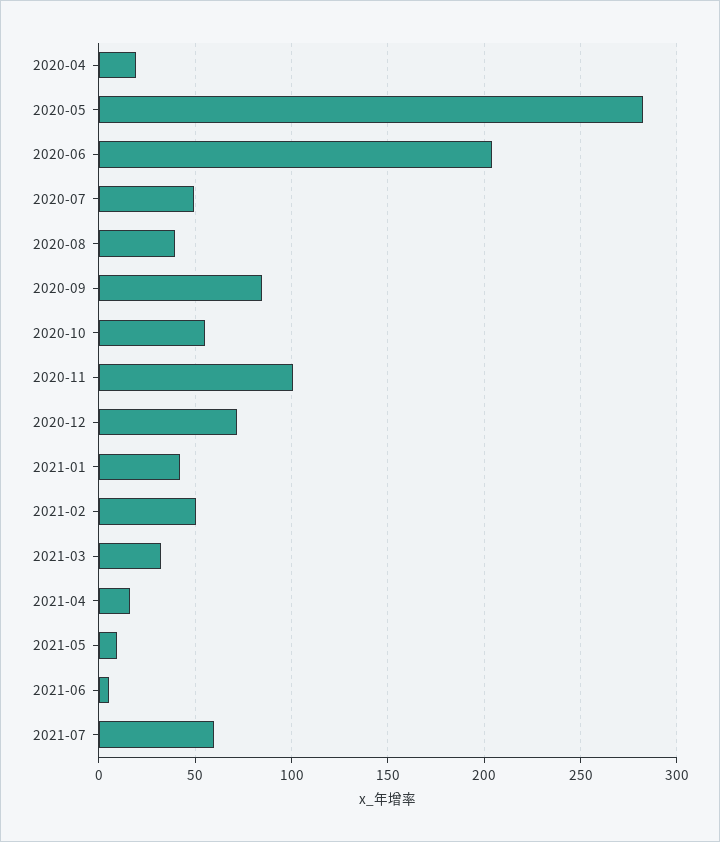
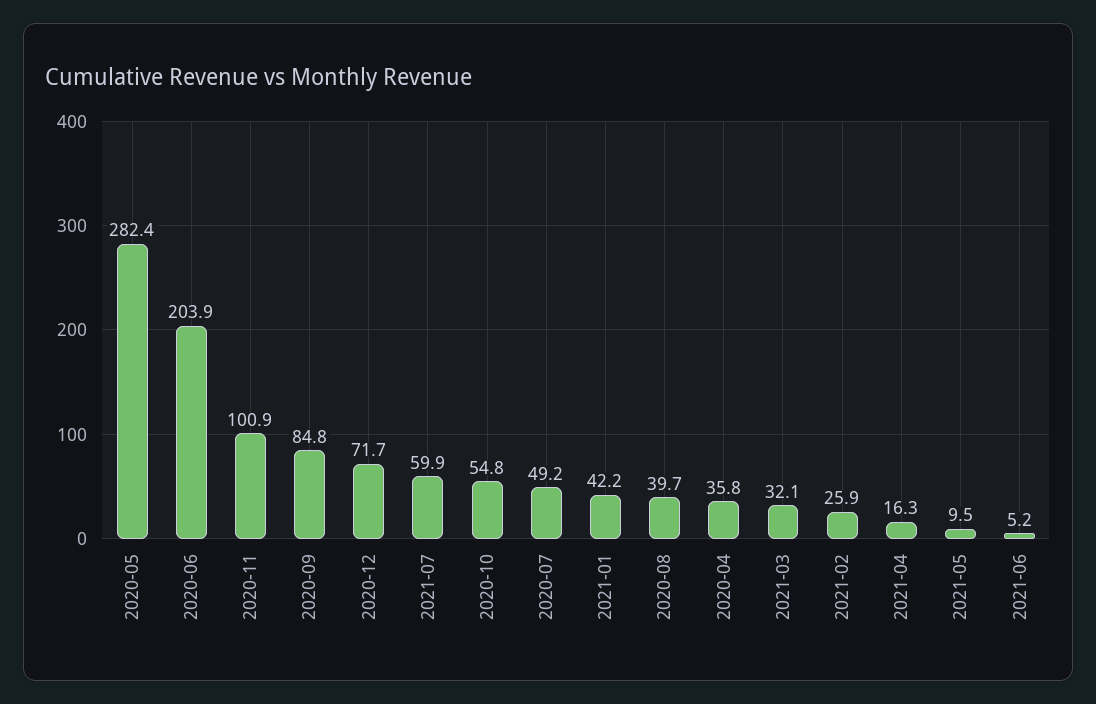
2020-04: 20 -> 35.8
2021-02: 50 -> 25.9

